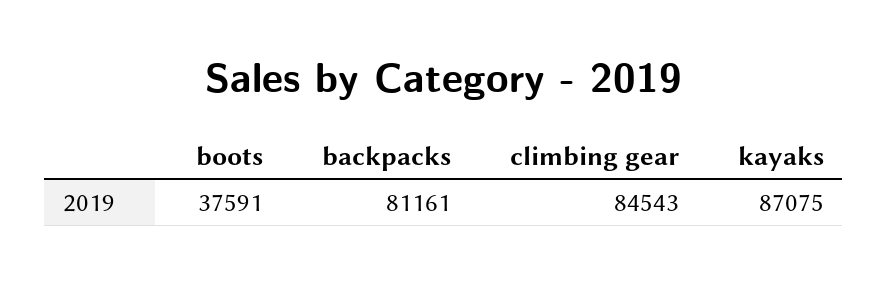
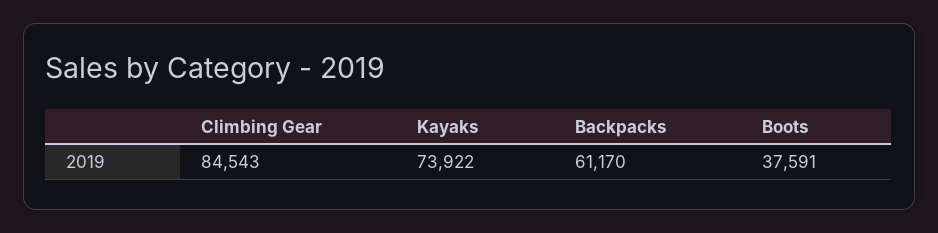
backpacks: 81161 -> 61170
kayaks: 87075 -> 73922

